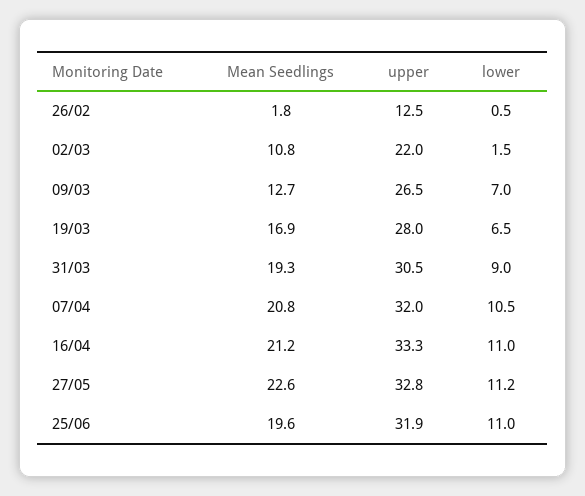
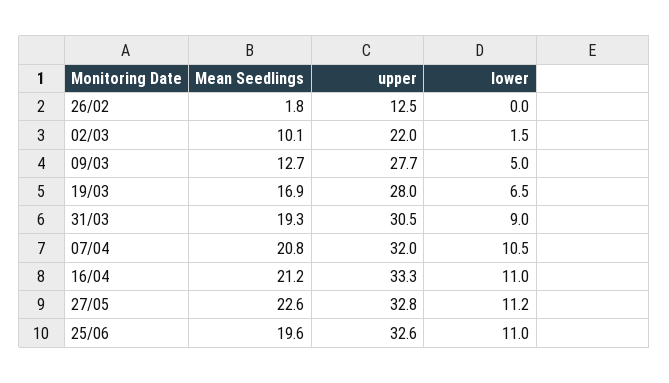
lower, 26/02: 0.5 -> 0
Mean Seedlings, 02/03: 10.8 -> 10.1
upper, 09/03: 26.5 -> 27.7
lower, 09/03: 7 -> 5
upper, 25/06: 31.9 -> 32.6

